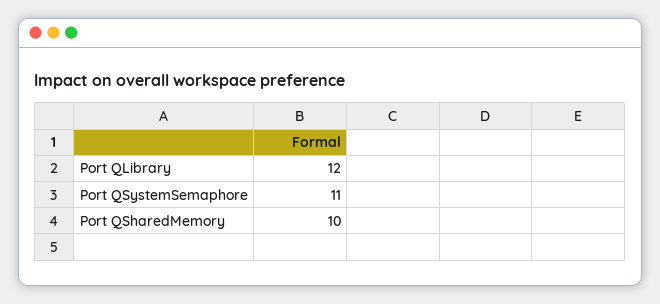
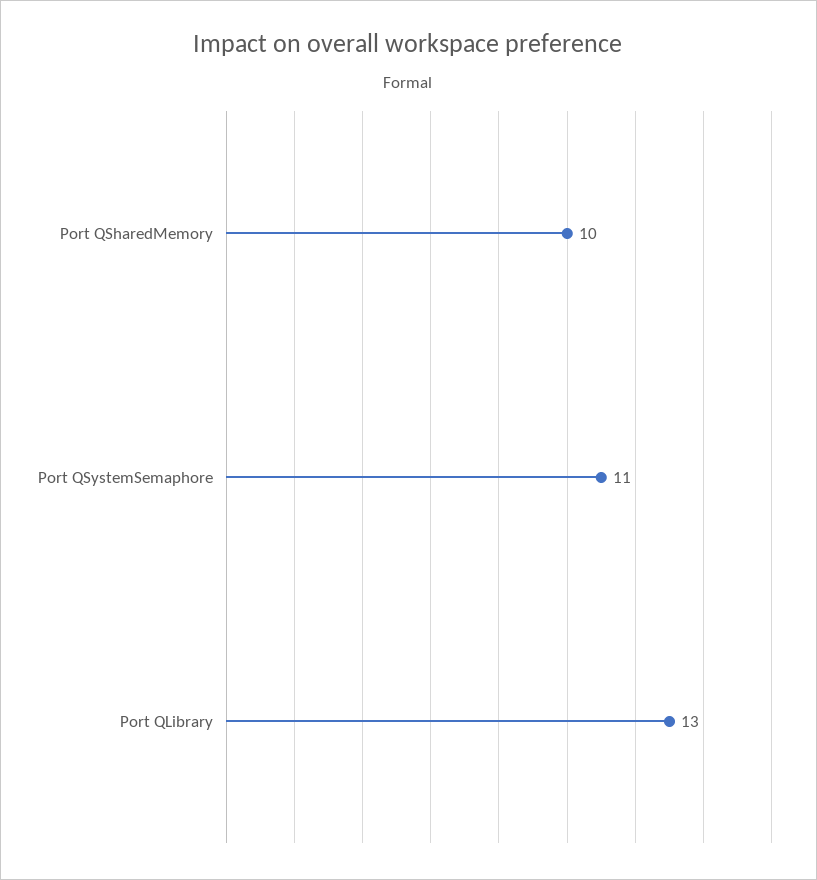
Port QLibrary: 12 -> 13

